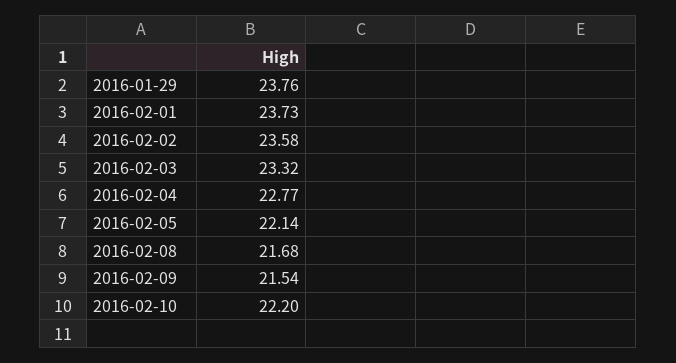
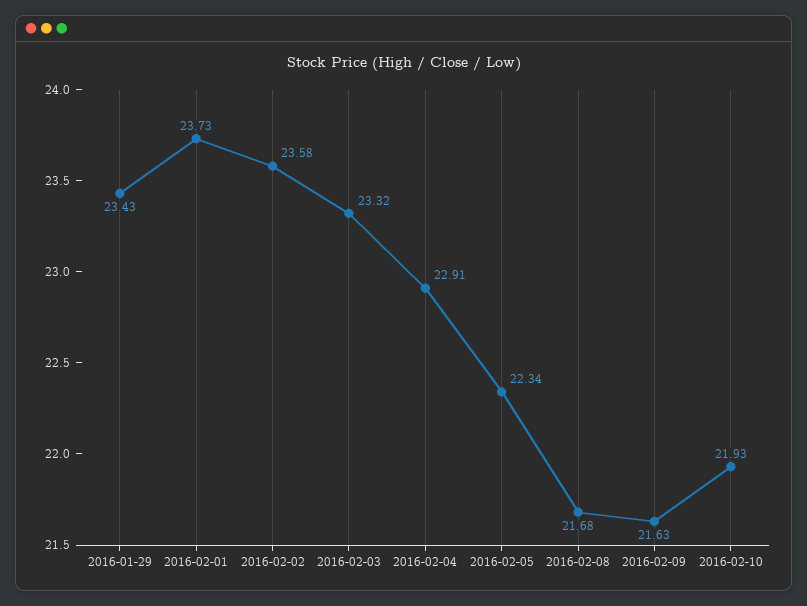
2016-01-29: 23.76 -> 23.43
2016-02-04: 22.77 -> 22.91
2016-02-05: 22.14 -> 22.34
2016-02-09: 21.54 -> 21.63
2016-02-10: 22.2 -> 21.93

